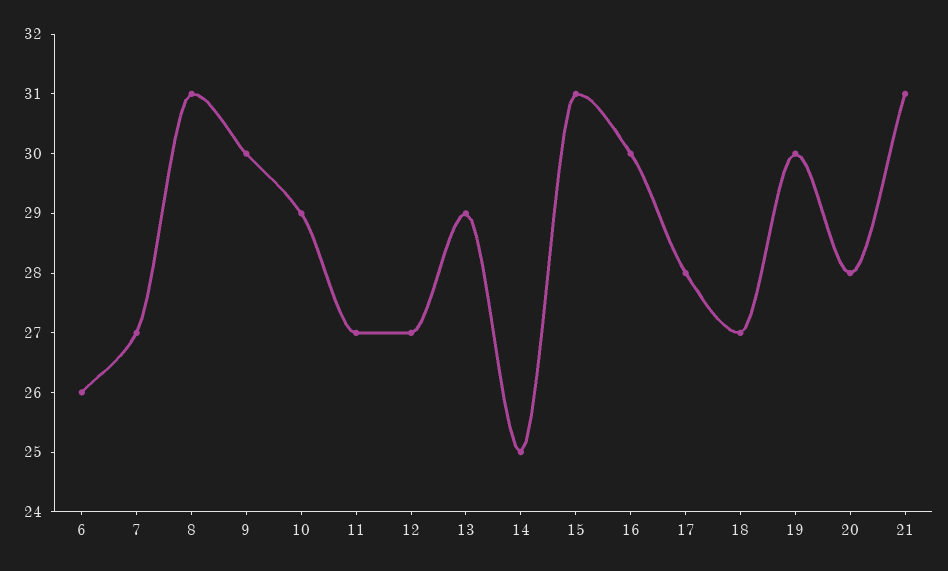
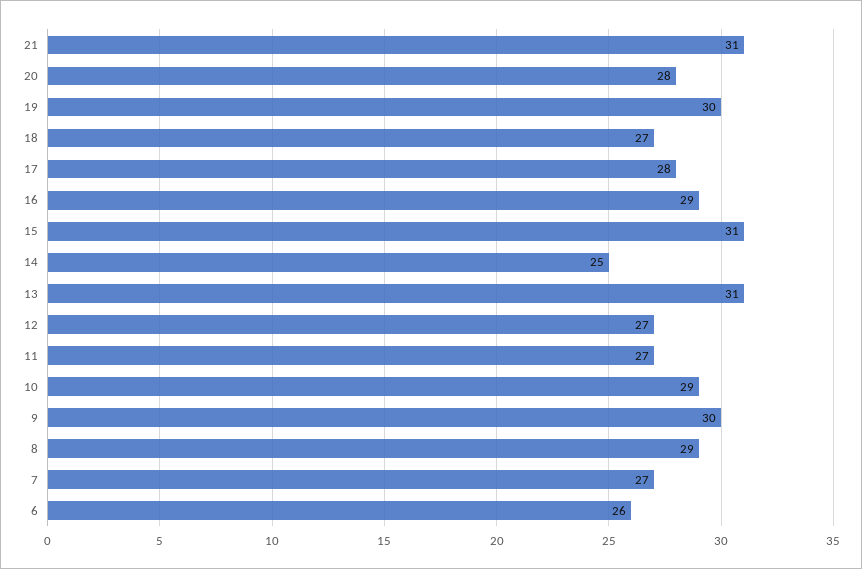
8: 31 -> 29
13: 29 -> 31
16: 30 -> 29

